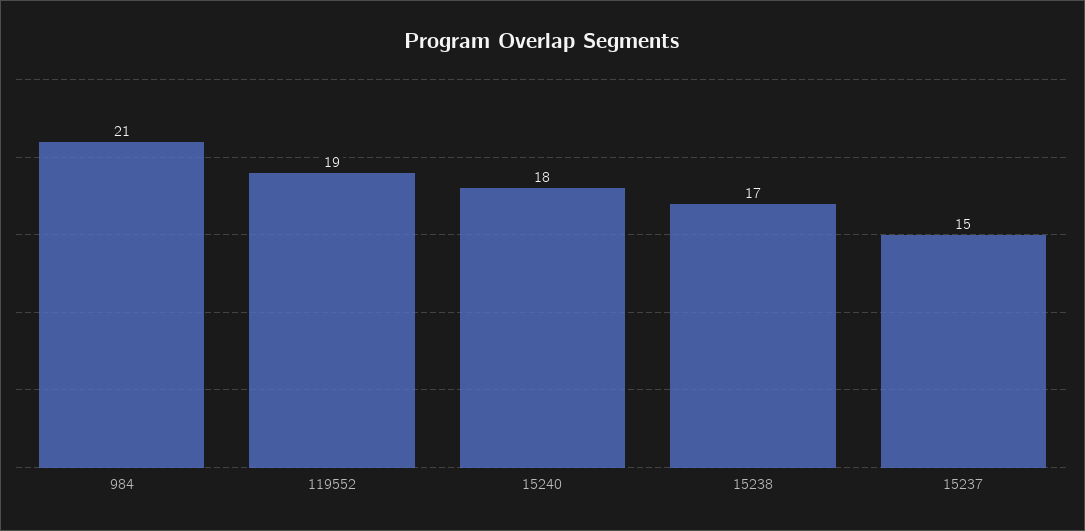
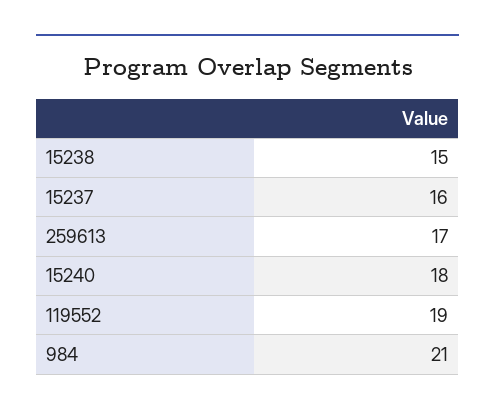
15238: 17 -> 15
15237: 15 -> 16
259613: none -> 17

